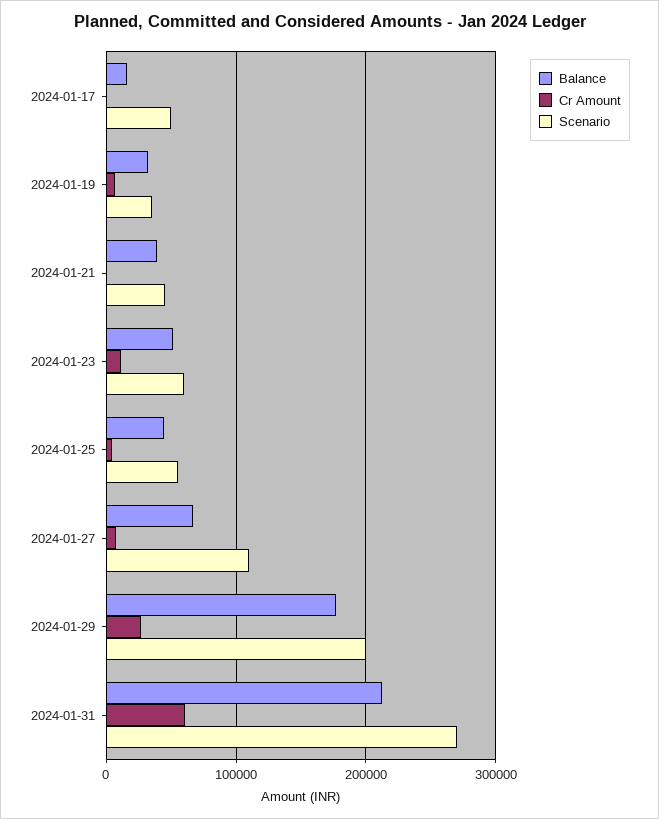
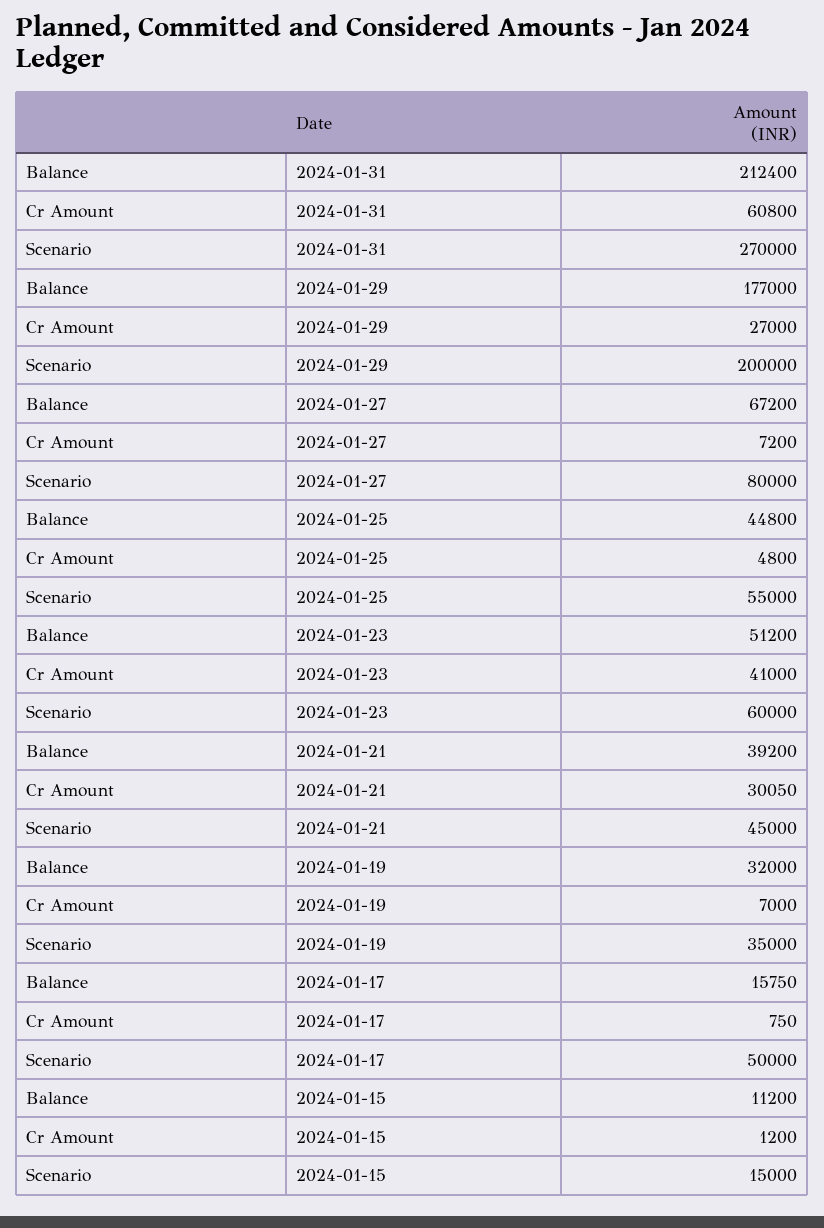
Cr Amount, 2024-01-21: 0 -> 30050
Cr Amount, 2024-01-23: 10000 -> 41000
Scenario, 2024-01-27: 110000 -> 80000
Balance, 2024-01-15: none -> 11200
Cr Amount, 2024-01-15: none -> 1200
Scenario, 2024-01-15: none -> 15000

